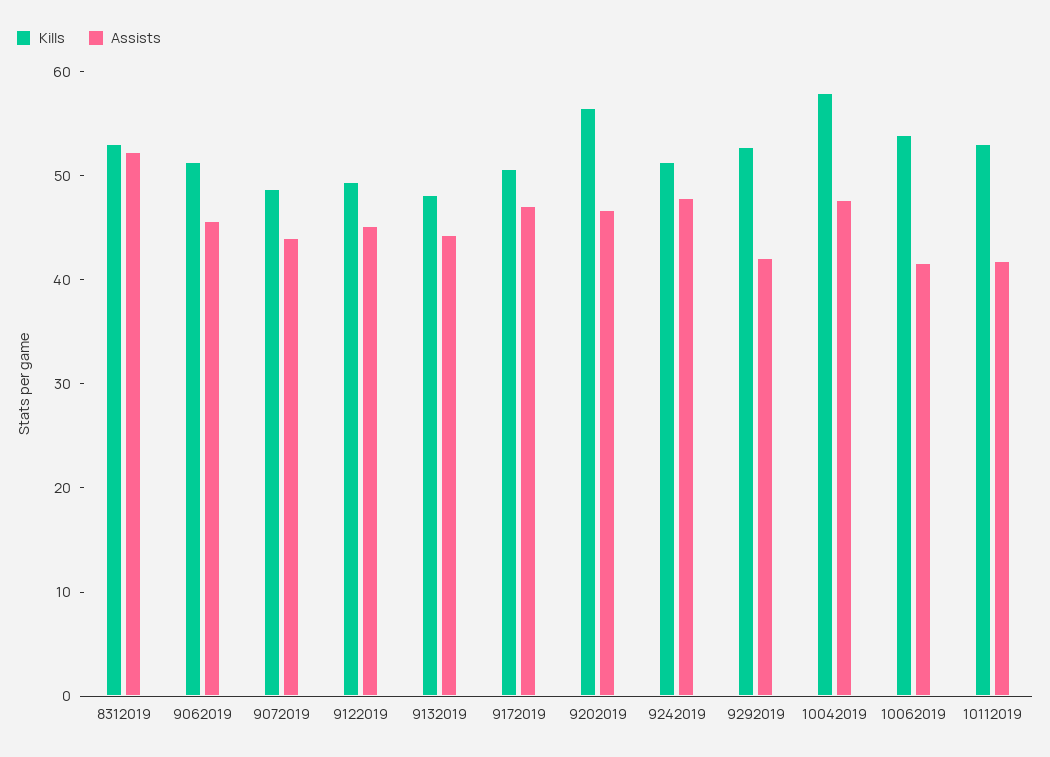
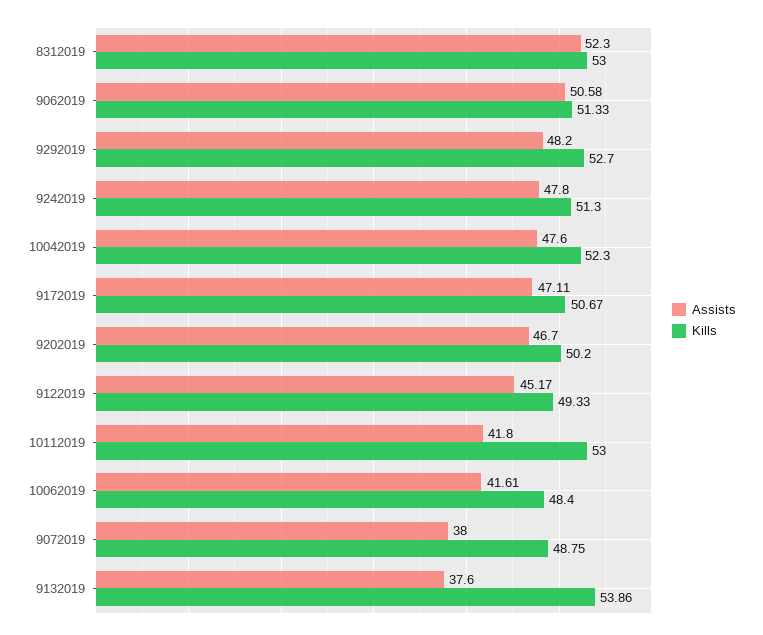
Assists, 9062019: 46 -> 50.58
Assists, 9072019: 44 -> 38
Kills, 9132019: 48 -> 53.86
Assists, 9132019: 44 -> 37.6
Kills, 9202019: 56 -> 50.2
Assists, 9292019: 42 -> 48.2
Kills, 10042019: 58 -> 52.3
Kills, 10062019: 54 -> 48.4

